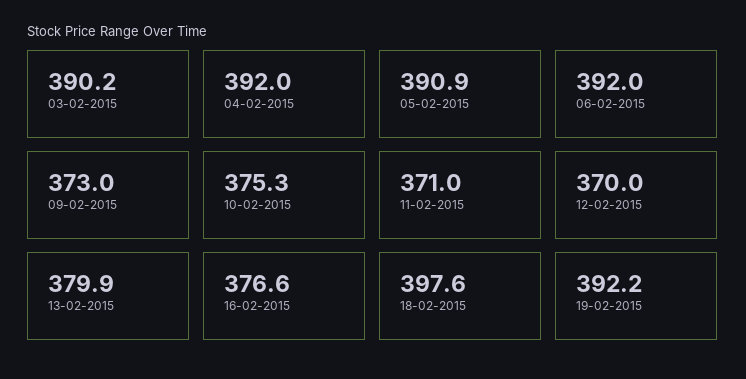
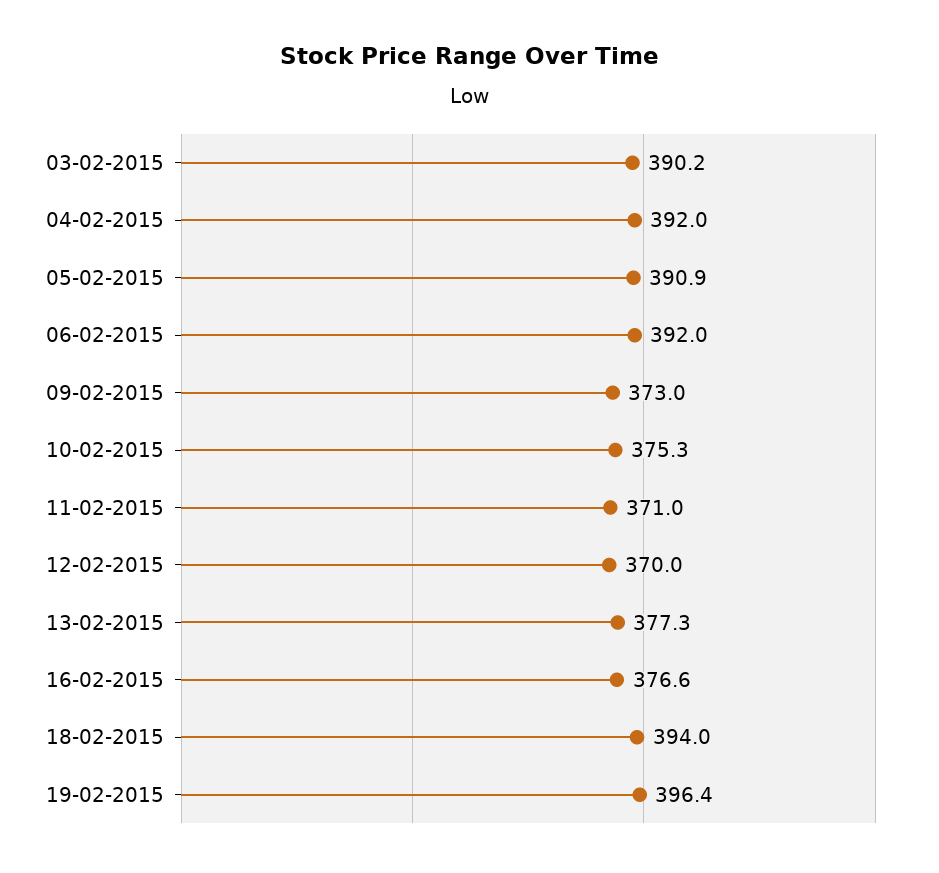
13-02-2015: 379.9 -> 377.3
18-02-2015: 397.6 -> 394
19-02-2015: 392.2 -> 396.4

